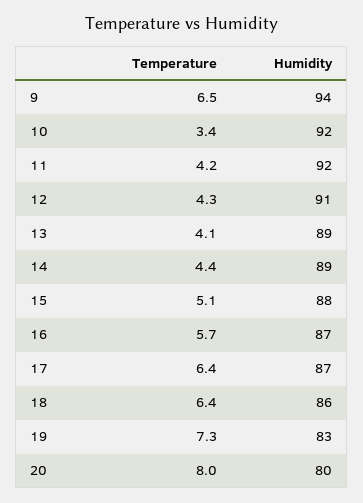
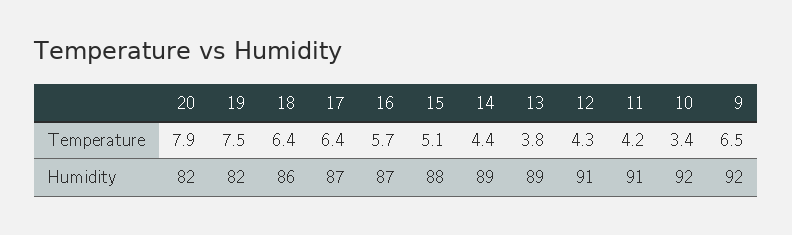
Humidity, 9: 94 -> 92
Humidity, 11: 92 -> 91
Temperature, 13: 4.1 -> 3.8
Temperature, 19: 7.3 -> 7.5
Humidity, 19: 83 -> 82
Temperature, 20: 8 -> 7.9
Humidity, 20: 80 -> 82

